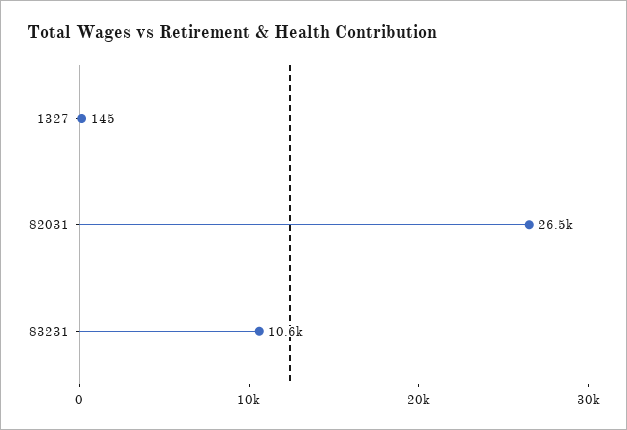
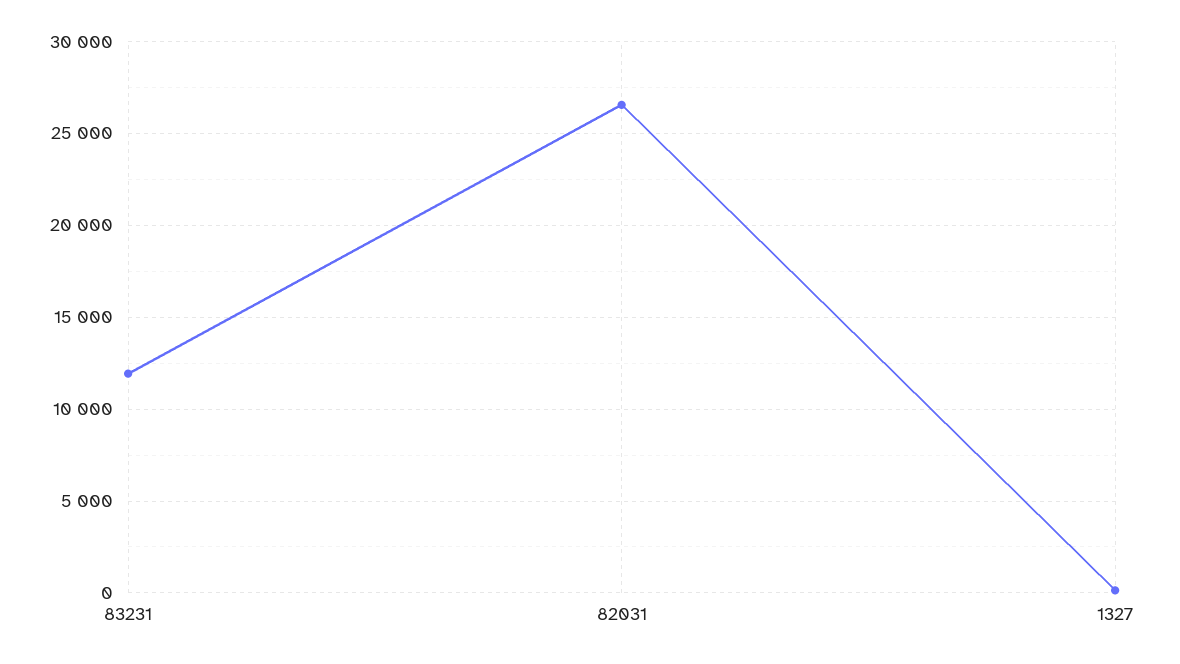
83231: 10600 -> 12000

